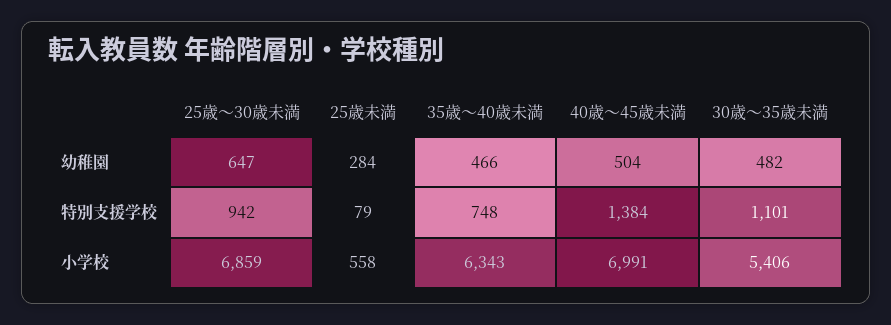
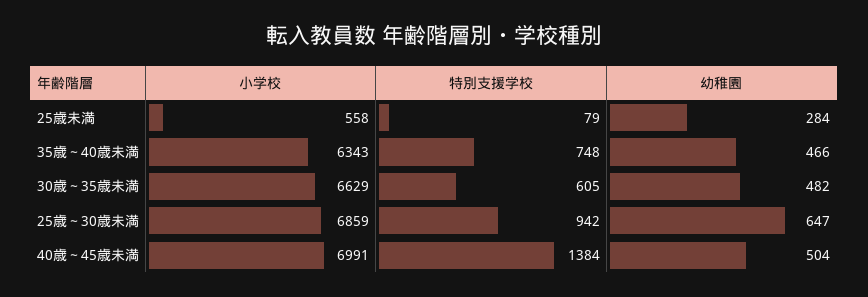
30歳～35歳未満, 特別支援学校: 1101 -> 605
30歳～35歳未満, 小学校: 5406 -> 6629

